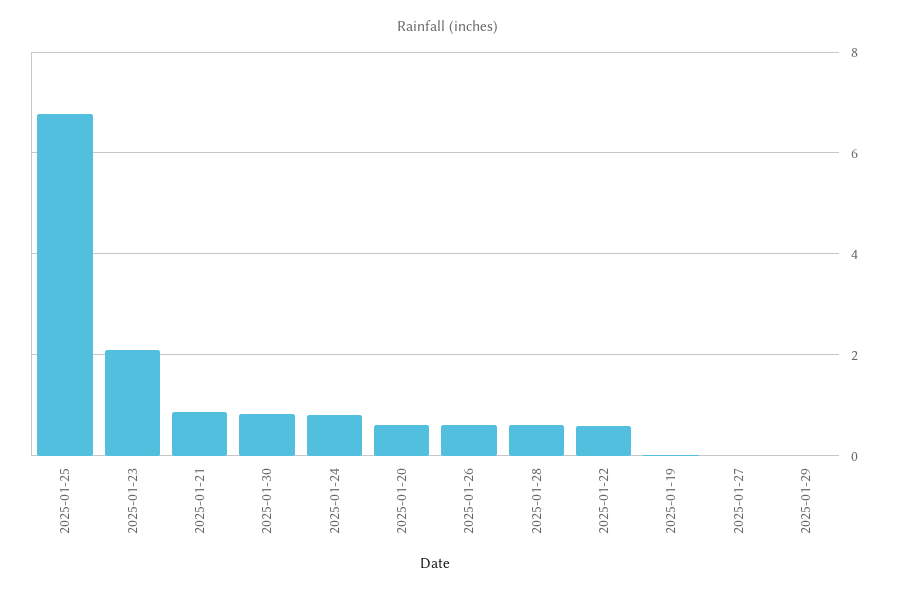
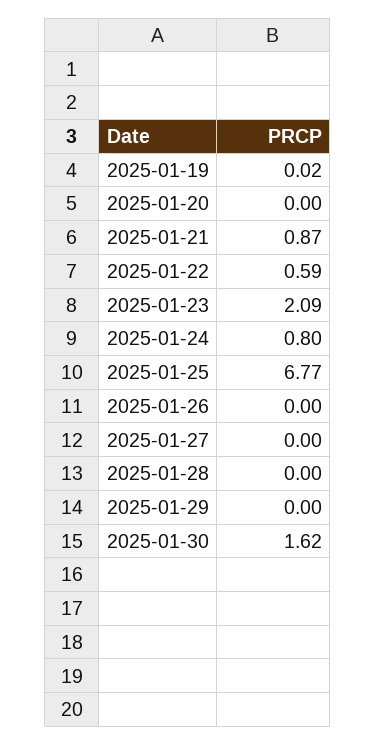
2025-01-30: 0.8 -> 1.62
2025-01-20: 0.6 -> 0
2025-01-26: 0.6 -> 0
2025-01-28: 0.6 -> 0

